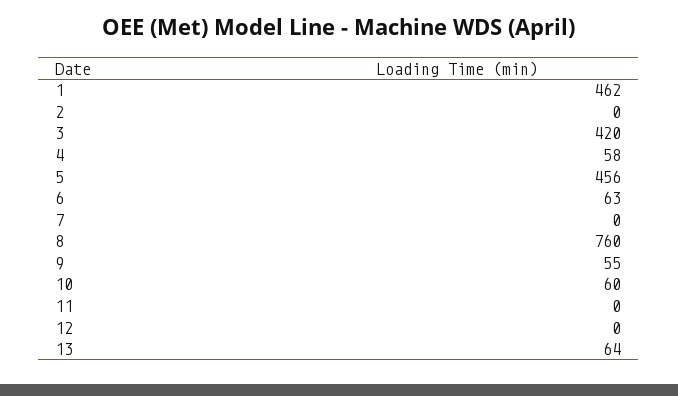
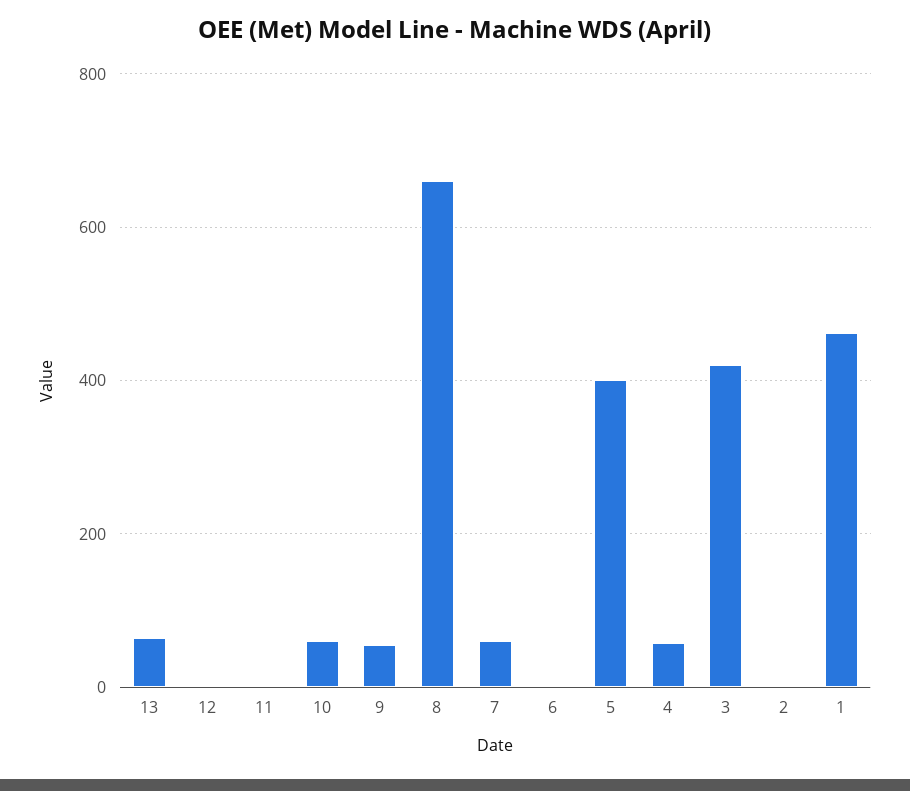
5: 456 -> 400
6: 63 -> 0
7: 0 -> 60
8: 760 -> 660

